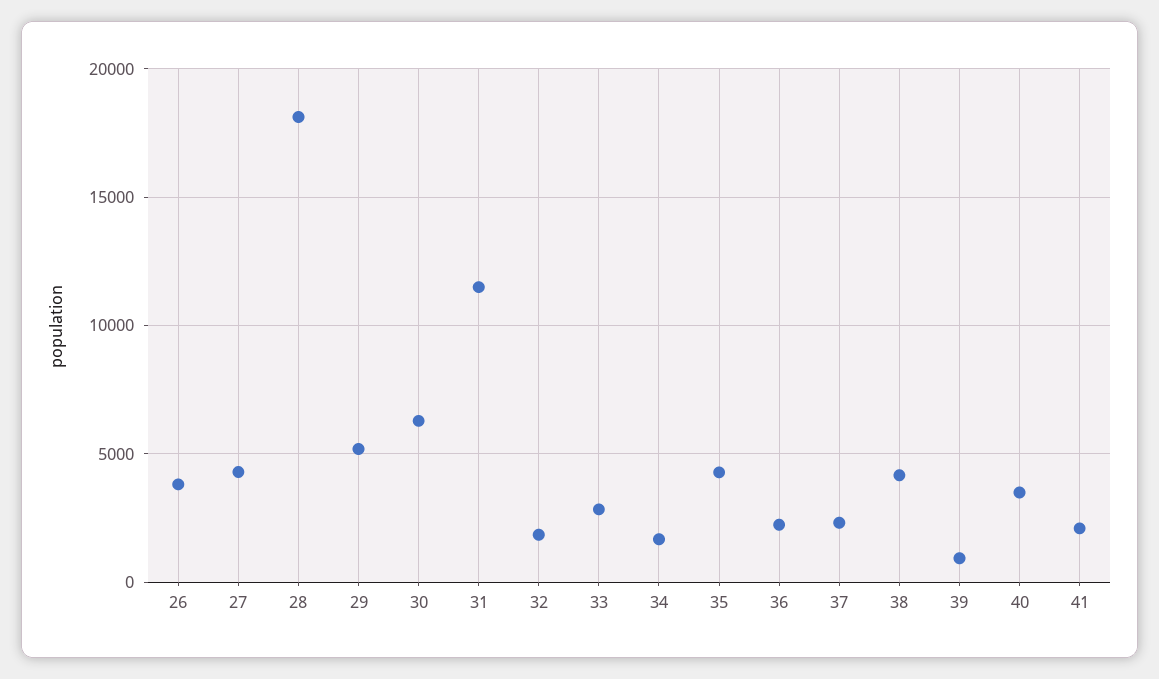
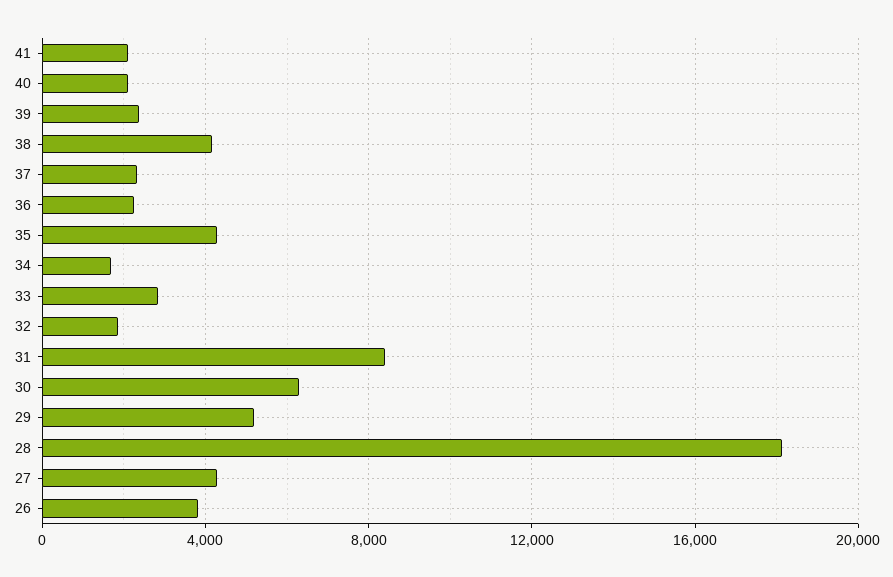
31: 11500 -> 8500
39: 1000 -> 2500
40: 3500 -> 2000

